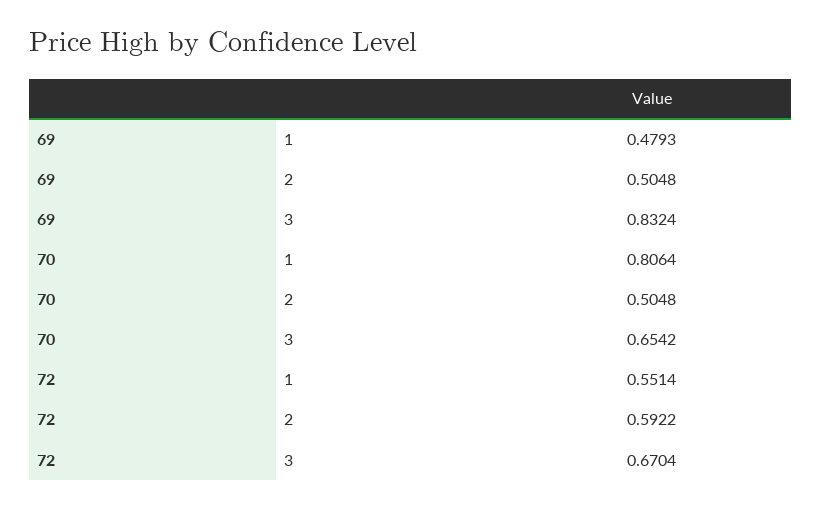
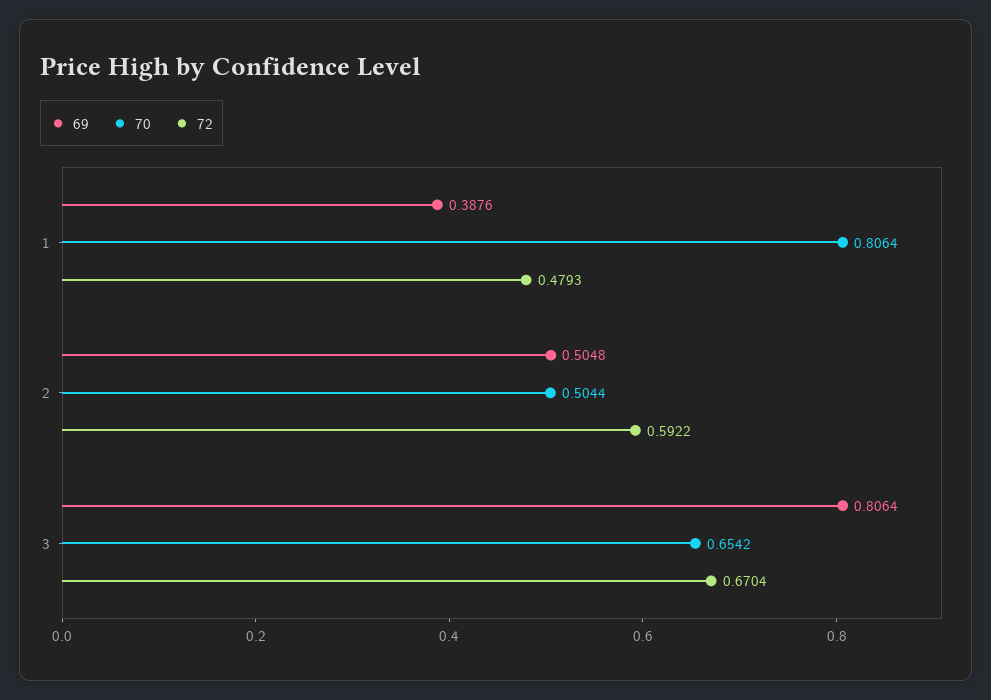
69, 1: 0.4793 -> 0.3876
69, 3: 0.8324 -> 0.8064
70, 2: 0.5048 -> 0.5044
72, 1: 0.5514 -> 0.4793

